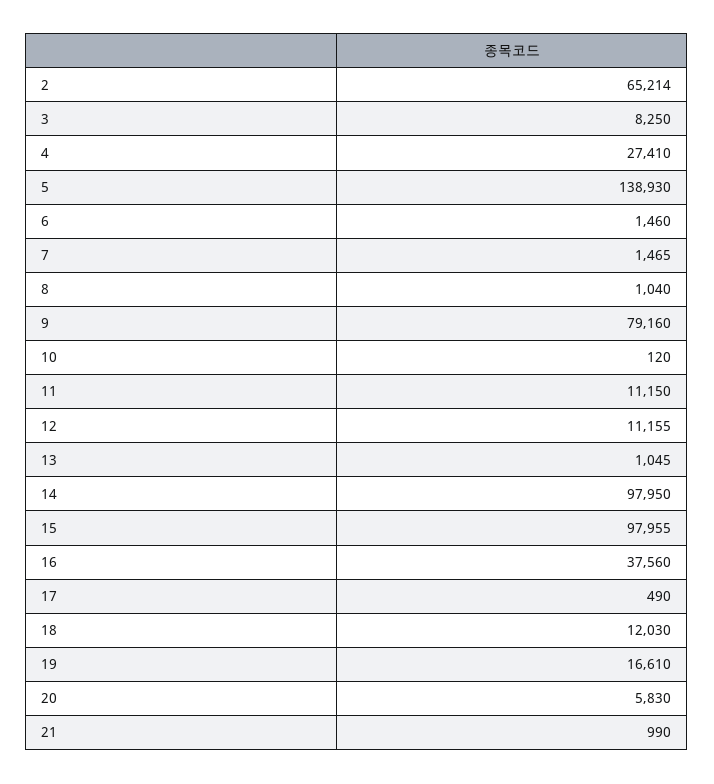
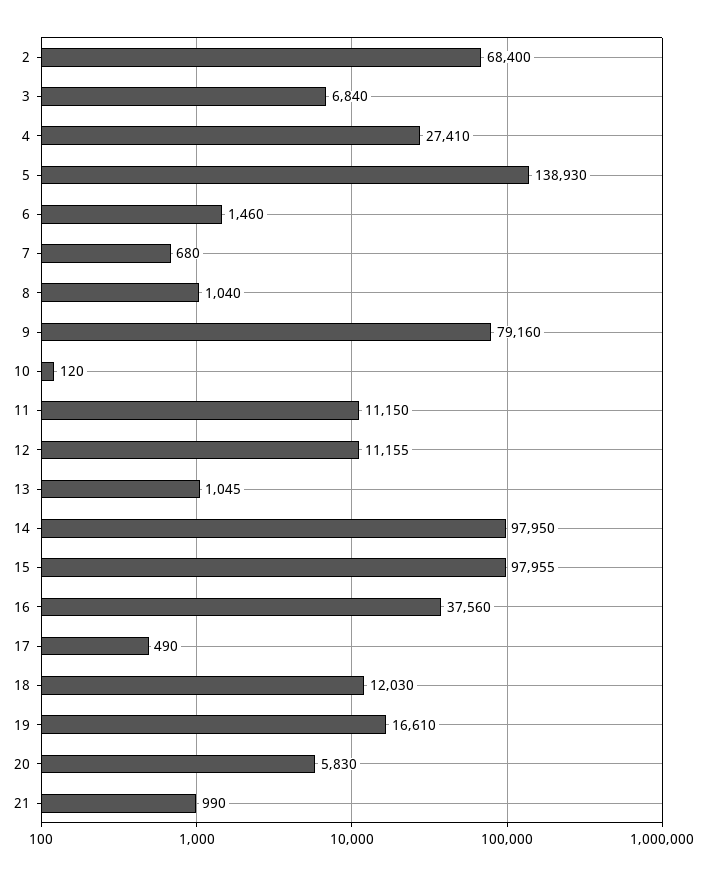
2: 65214 -> 68400
3: 8250 -> 6840
7: 1465 -> 680

